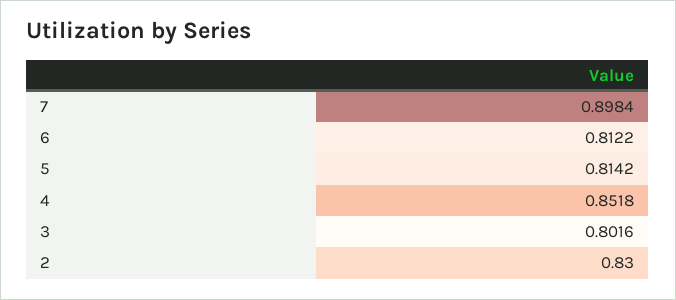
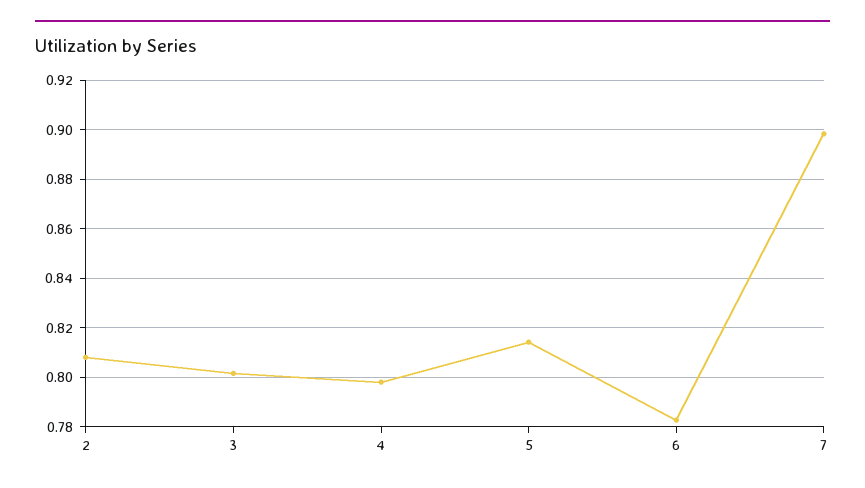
6: 0.8122 -> 0.7825
4: 0.8518 -> 0.7975
2: 0.83 -> 0.8075

